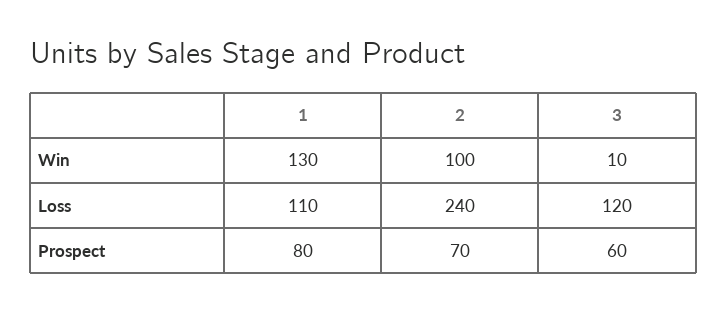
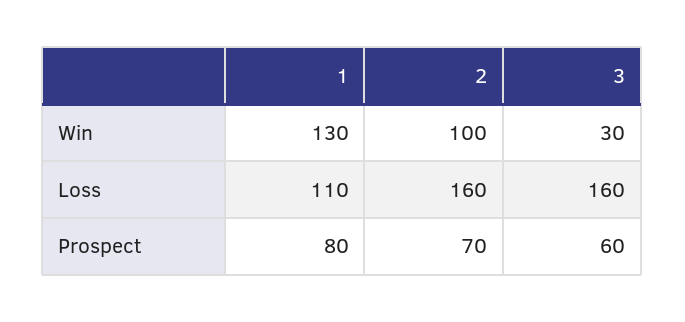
3, Win: 10 -> 30
2, Loss: 240 -> 160
3, Loss: 120 -> 160

